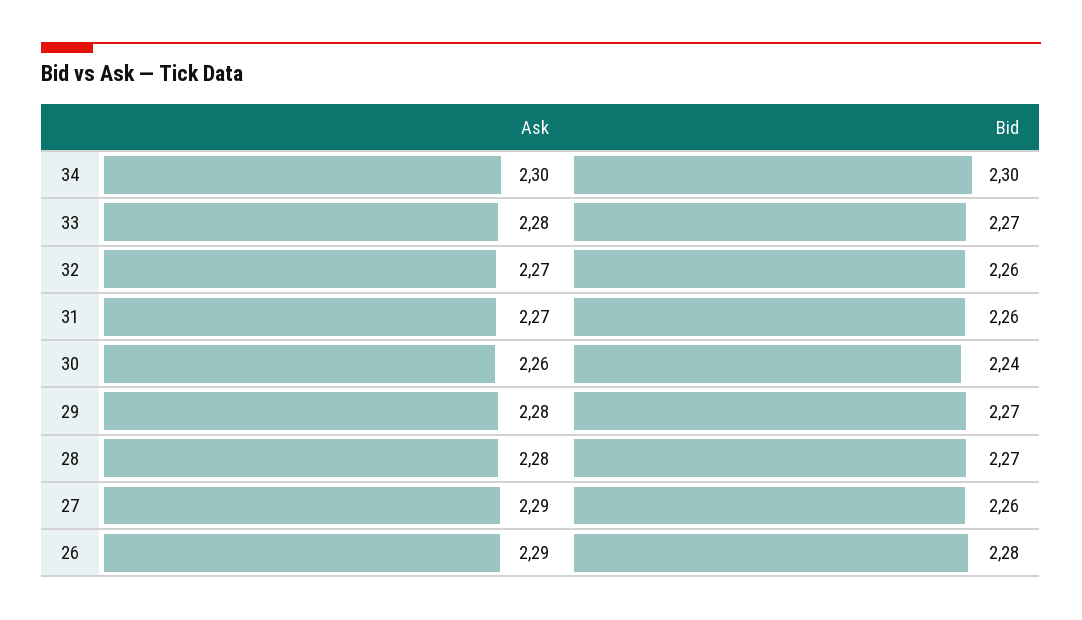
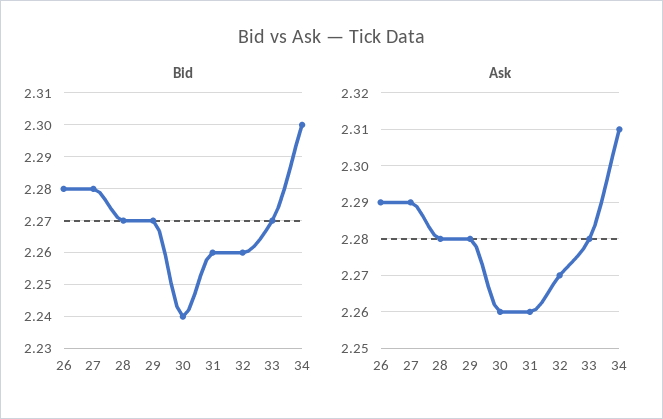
Ask, 34: 2.3 -> 2.31
Ask, 31: 2.27 -> 2.26
Bid, 27: 2.26 -> 2.28

